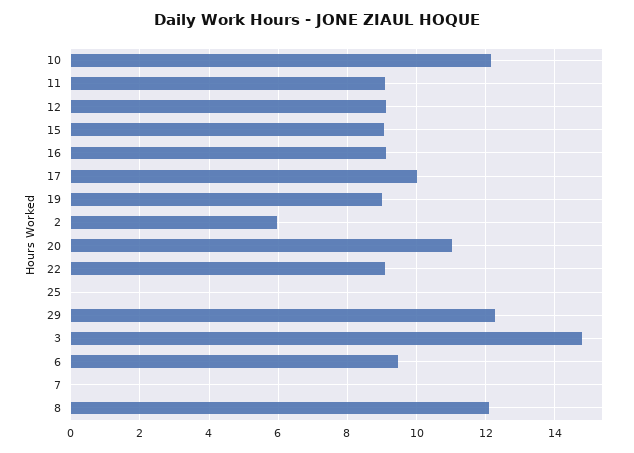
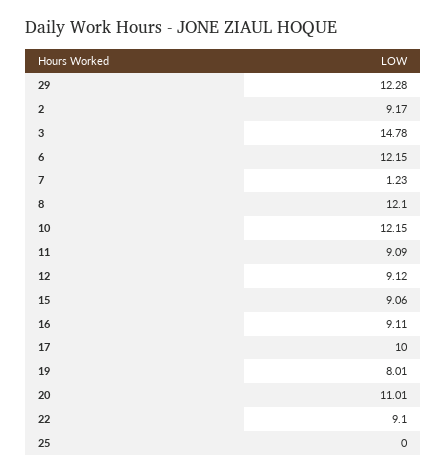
19: 9 -> 8.01
2: 6 -> 9.17
6: 9.4 -> 12.15
7: 0 -> 1.23

